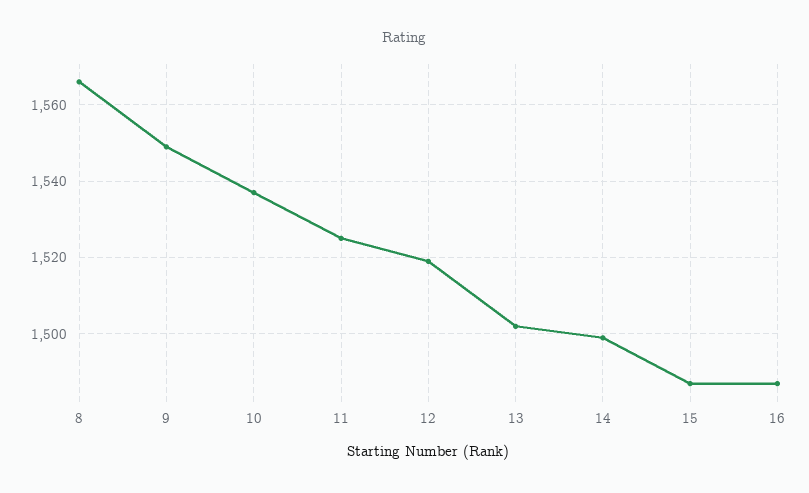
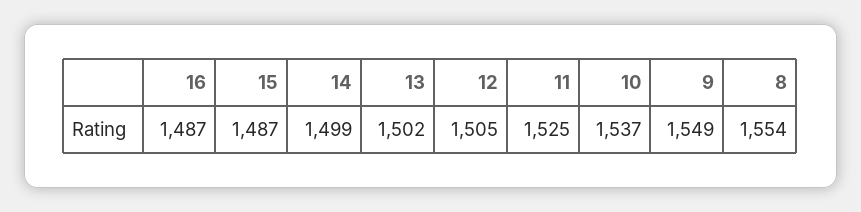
8: 1565 -> 1554
12: 1520 -> 1505

